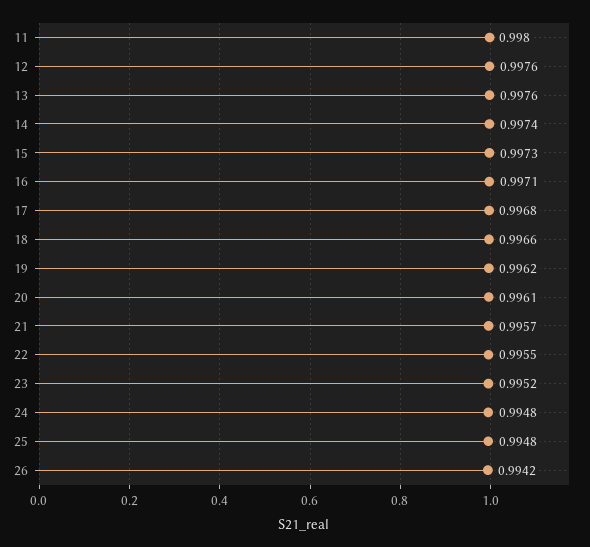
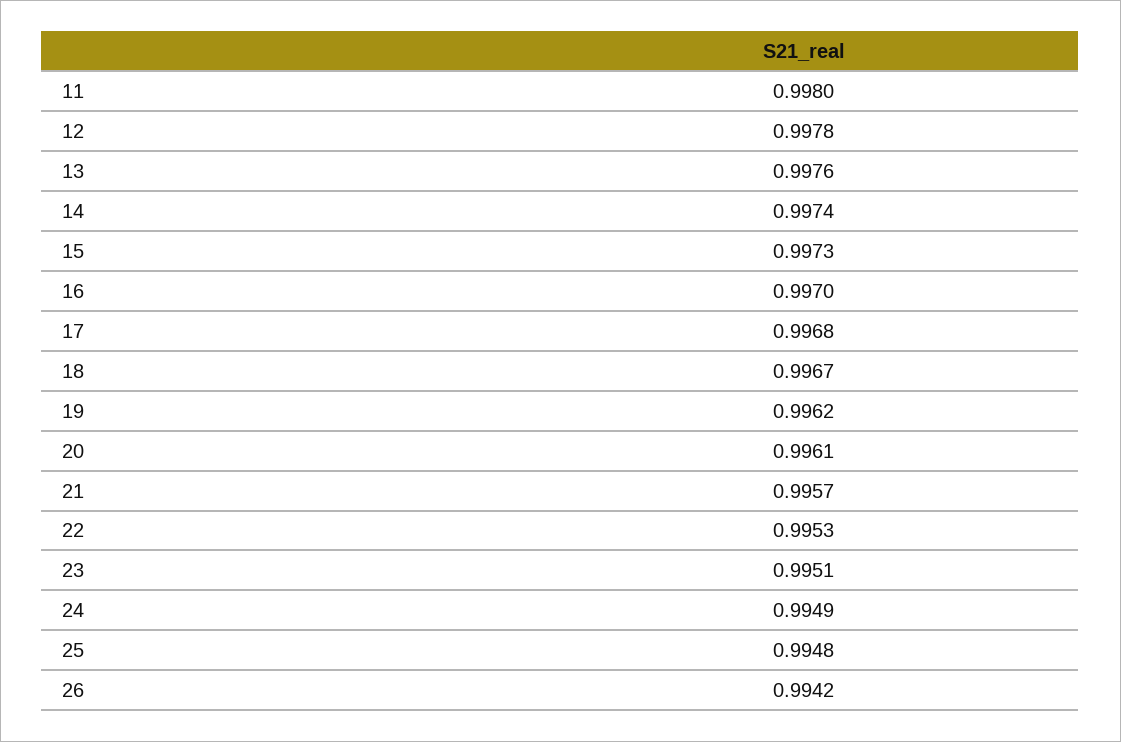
12: 0.9976 -> 0.9978
16: 0.9971 -> 0.997
18: 0.9966 -> 0.9967
22: 0.9955 -> 0.9953
23: 0.9952 -> 0.9951
24: 0.9948 -> 0.9949

